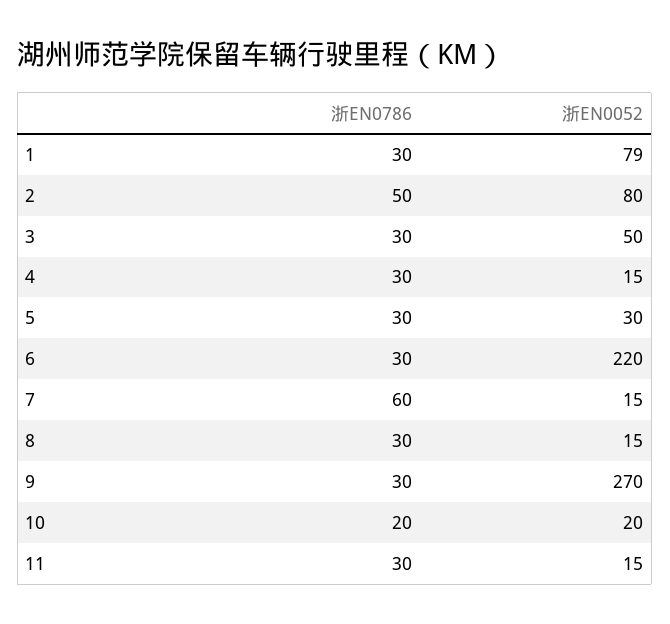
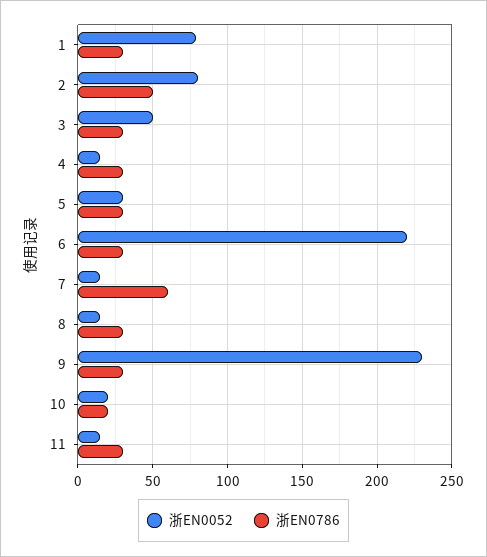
浙EN0052, 9: 270 -> 230

